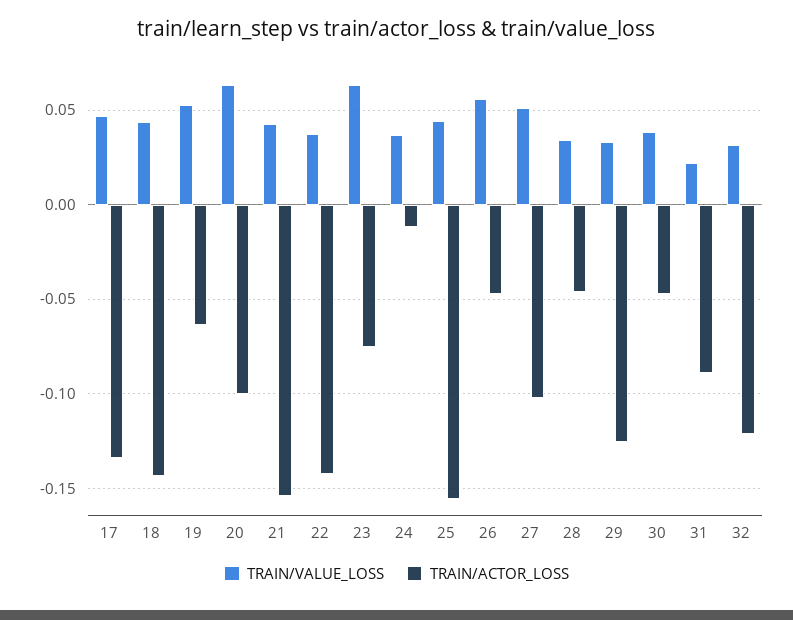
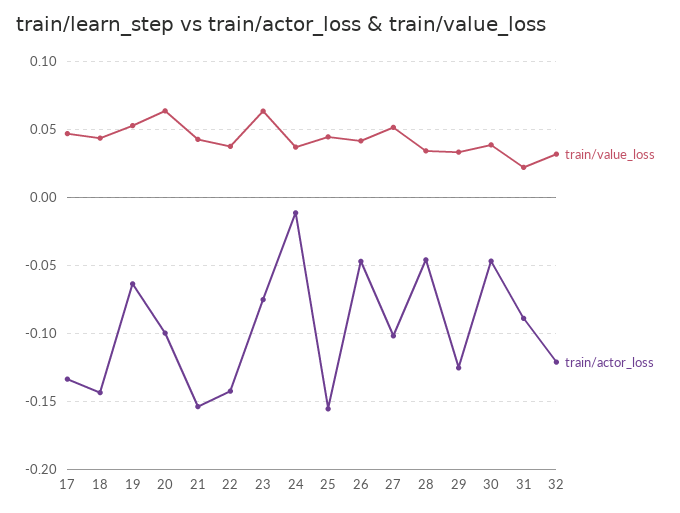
TRAIN/VALUE_LOSS, 26: 0.055 -> 0.04

